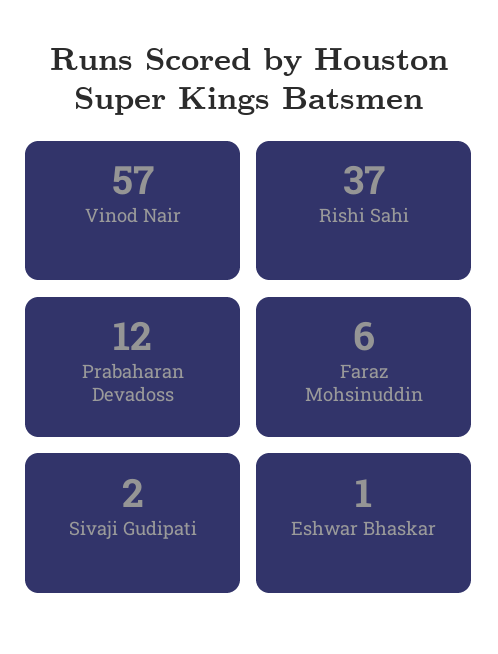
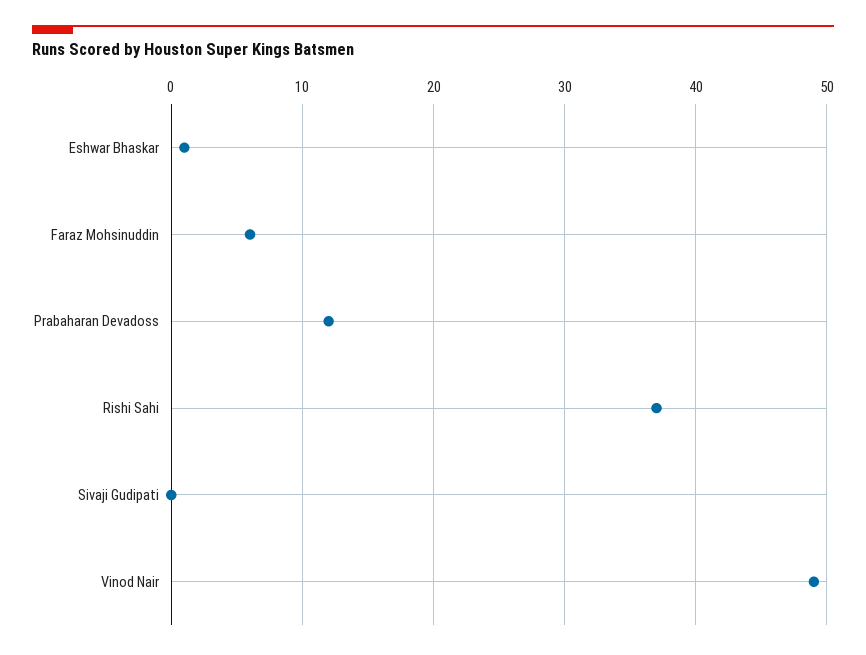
Vinod Nair: 57 -> 49
Sivaji Gudipati: 2 -> 0

